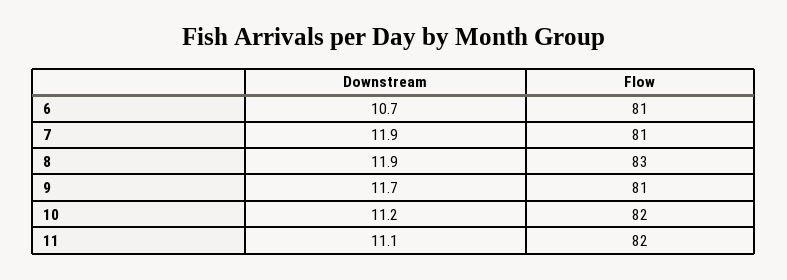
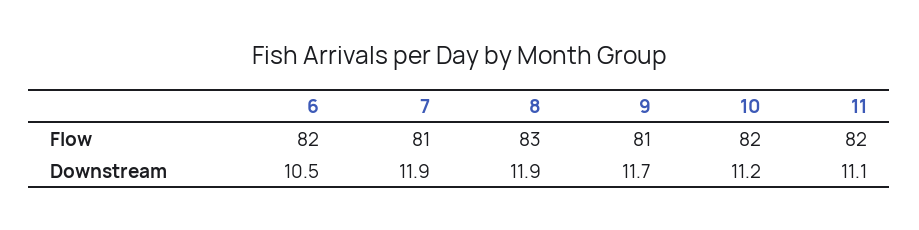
Downstream, 6: 10.7 -> 10.5
Flow, 6: 81 -> 82

